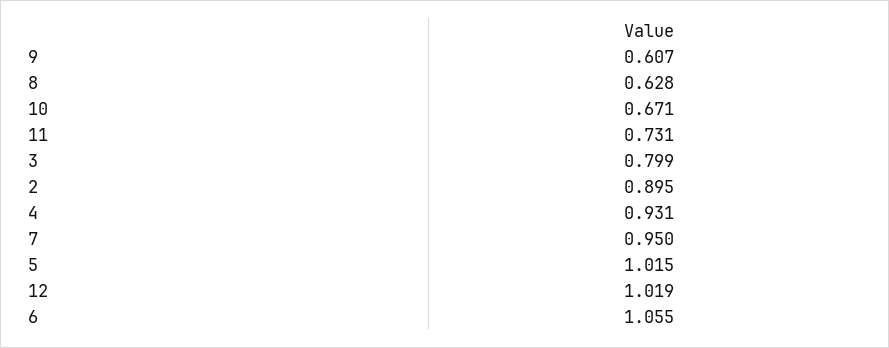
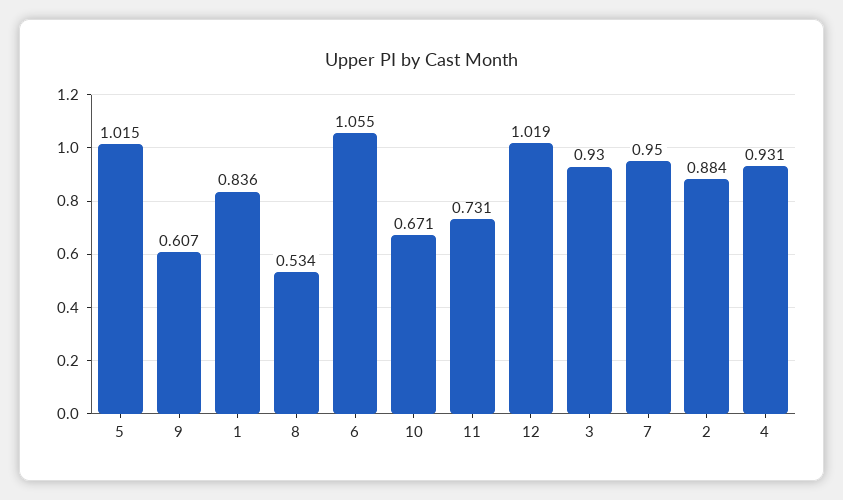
8: 0.628 -> 0.534
3: 0.799 -> 0.93
2: 0.895 -> 0.884
1: none -> 0.836

